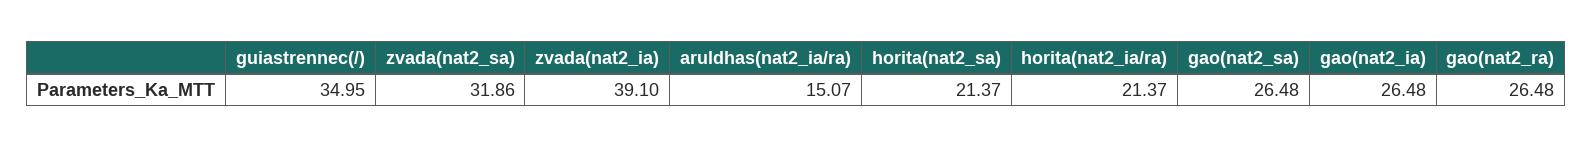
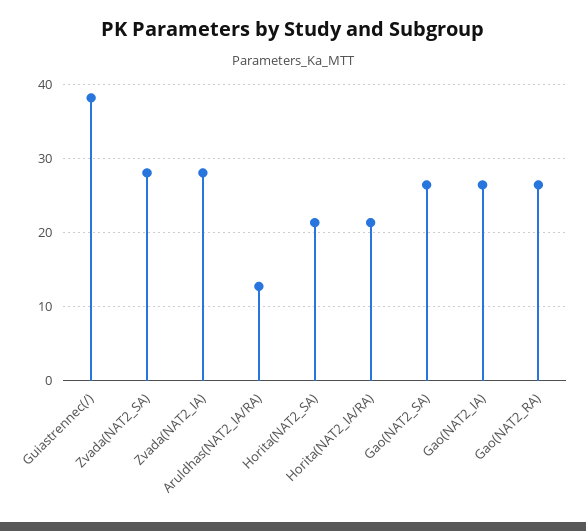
guiastrennec(/): 34.95 -> 38
zvada(nat2_sa): 31.86 -> 28
zvada(nat2_ia): 39.1 -> 28
aruldhas(nat2_ia/ra): 15.07 -> 13

